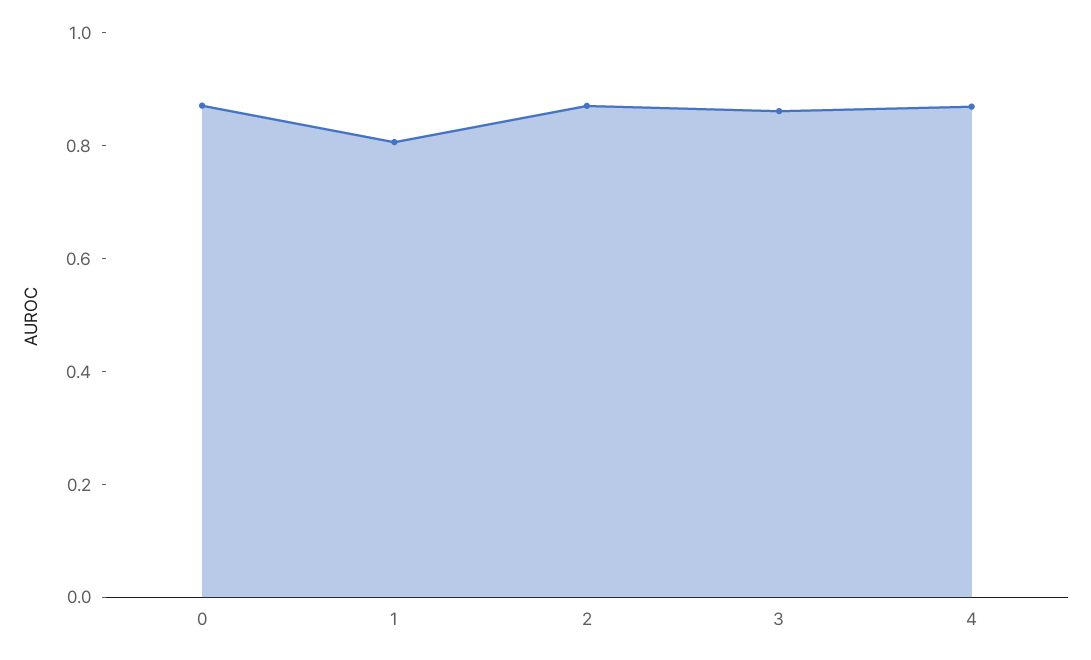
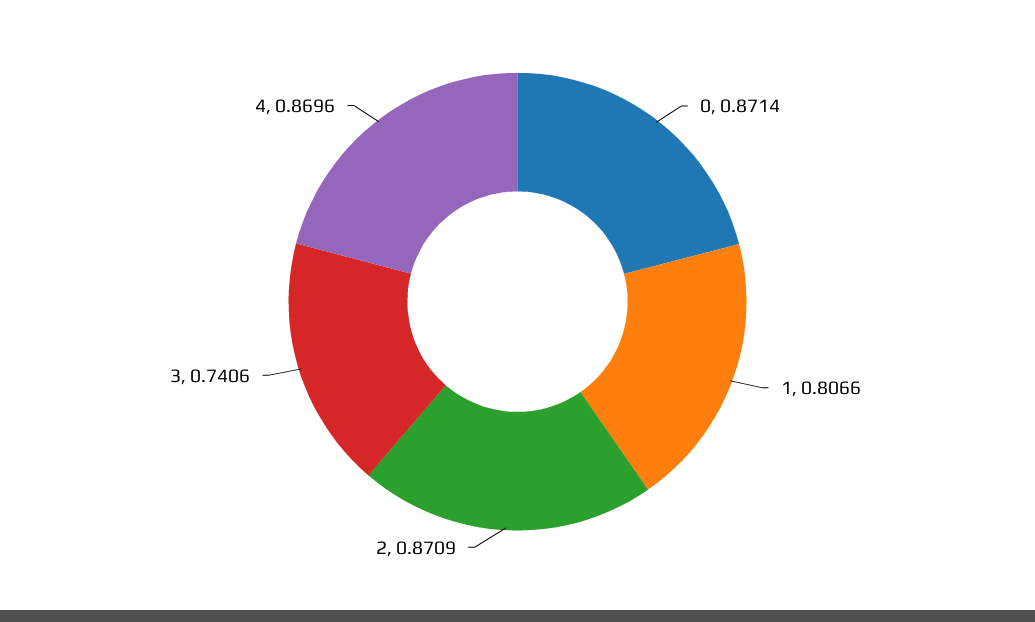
3: 0.85 -> 0.7406

